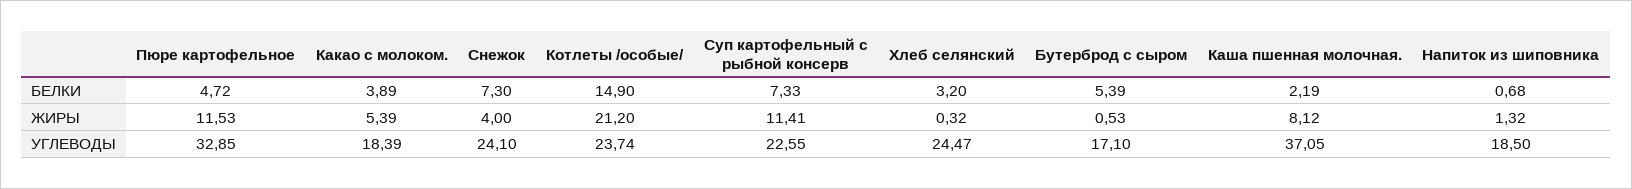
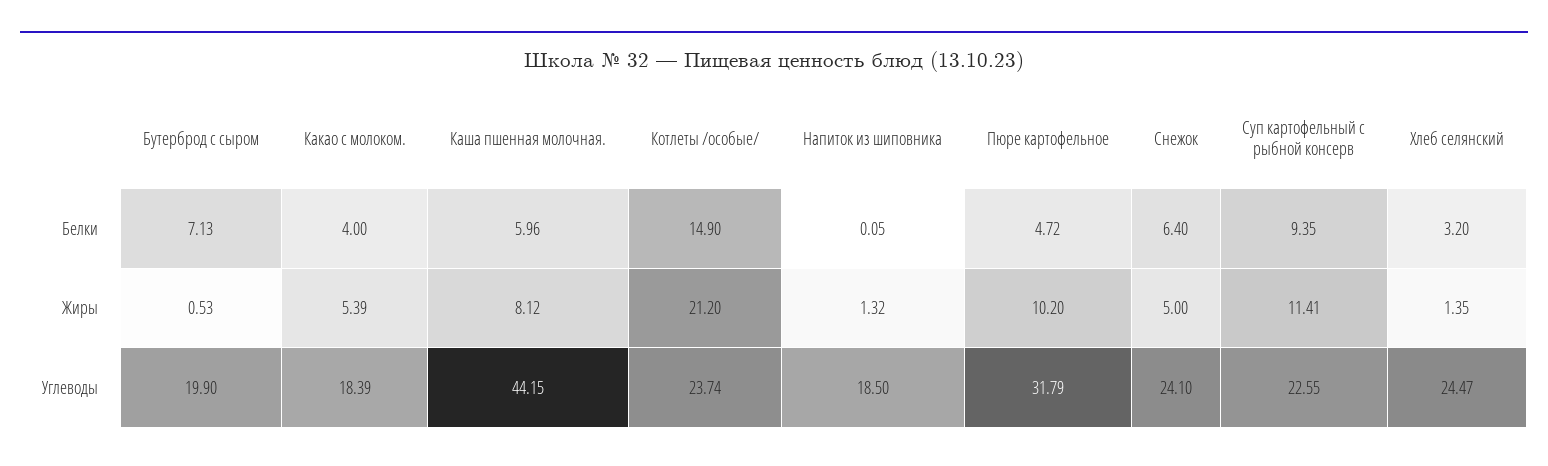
Какао с молоком., БЕЛКИ: 3.89 -> 4
Снежок, БЕЛКИ: 7.3 -> 6.4
Суп картофельный с рыбной консерв, БЕЛКИ: 7.33 -> 9.35
Бутерброд с сыром, БЕЛКИ: 5.39 -> 7.13
Каша пшенная молочная., БЕЛКИ: 2.19 -> 5.96
Напиток из шиповника, БЕЛКИ: 0.68 -> 0.05
Пюре картофельное, ЖИРЫ: 11.53 -> 10.2
Снежок, ЖИРЫ: 4 -> 5
Хлеб селянский, ЖИРЫ: 0.32 -> 1.35
Пюре картофельное, УГЛЕВОДЫ: 32.85 -> 31.79
Бутерброд с сыром, УГЛЕВОДЫ: 17.1 -> 19.9
Каша пшенная молочная., УГЛЕВОДЫ: 37.05 -> 44.15

